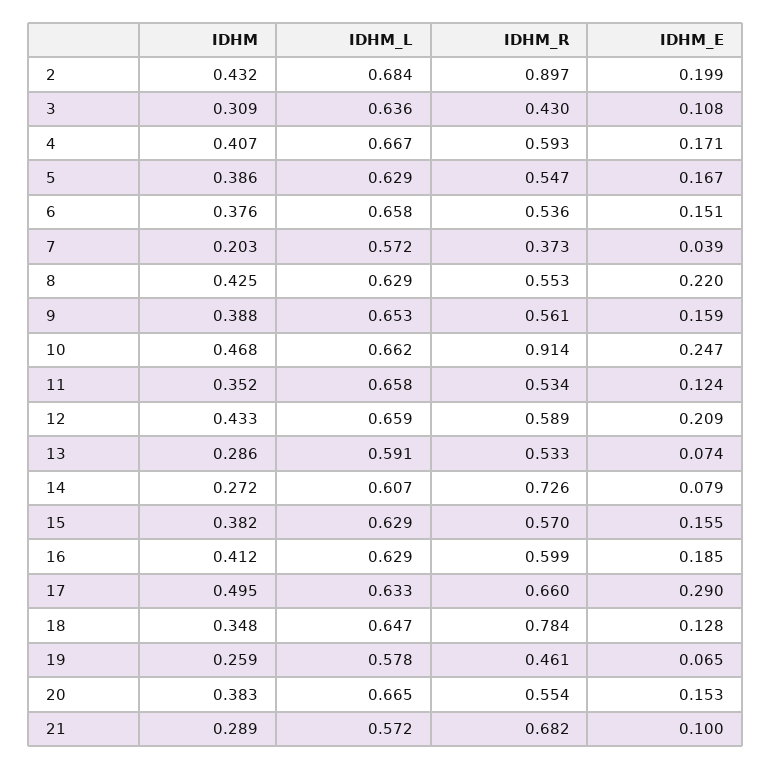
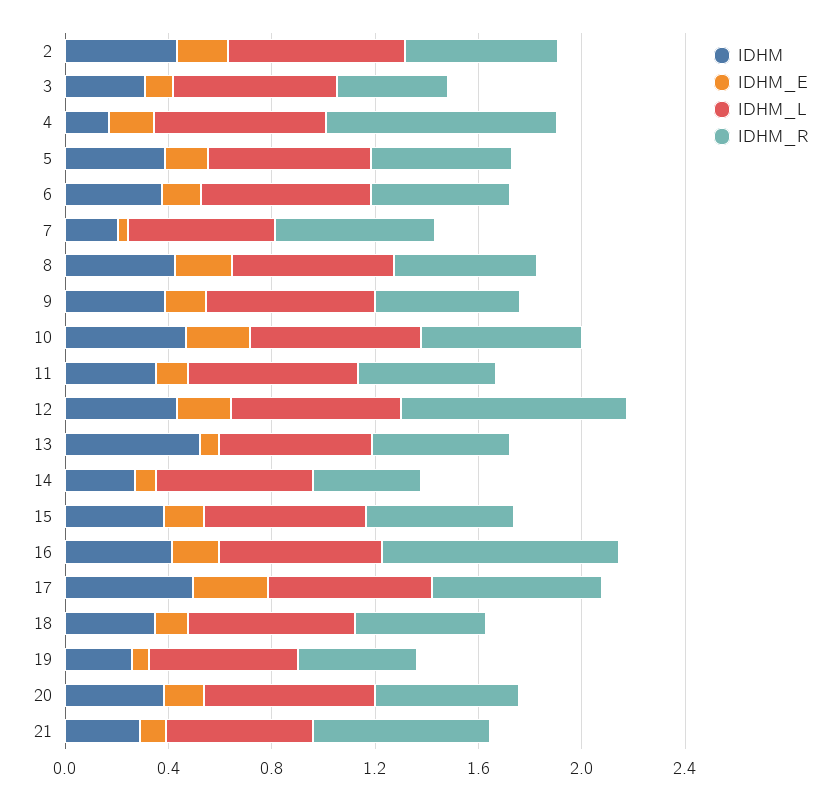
IDHM_R, 2: 0.897 -> 0.6
IDHM, 4: 0.407 -> 0.2
IDHM_R, 4: 0.593 -> 0.9
IDHM_R, 7: 0.373 -> 0.6
IDHM_R, 10: 0.914 -> 0.6
IDHM_R, 12: 0.589 -> 0.9
IDHM, 13: 0.286 -> 0.5
IDHM_R, 14: 0.726 -> 0.4
IDHM_R, 16: 0.599 -> 0.9
IDHM_R, 18: 0.784 -> 0.5

